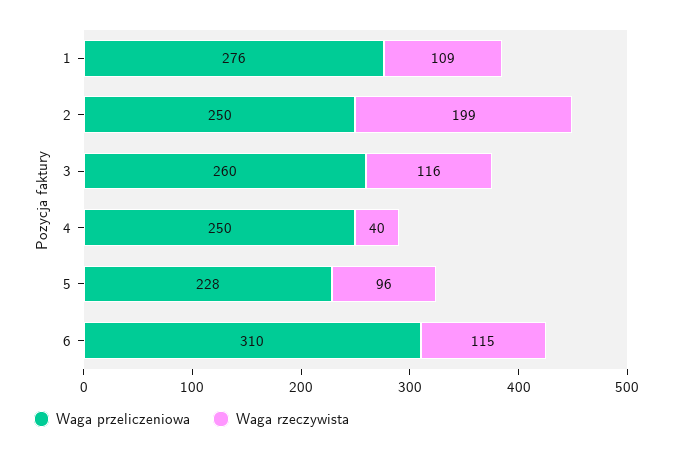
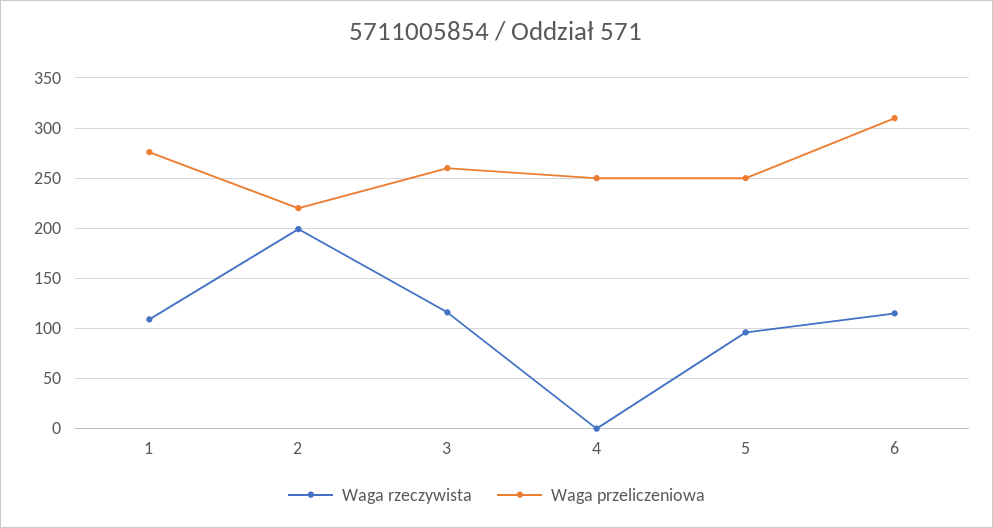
Waga przeliczeniowa, 2: 250 -> 220
Waga rzeczywista, 4: 40 -> 0
Waga przeliczeniowa, 5: 228 -> 250

